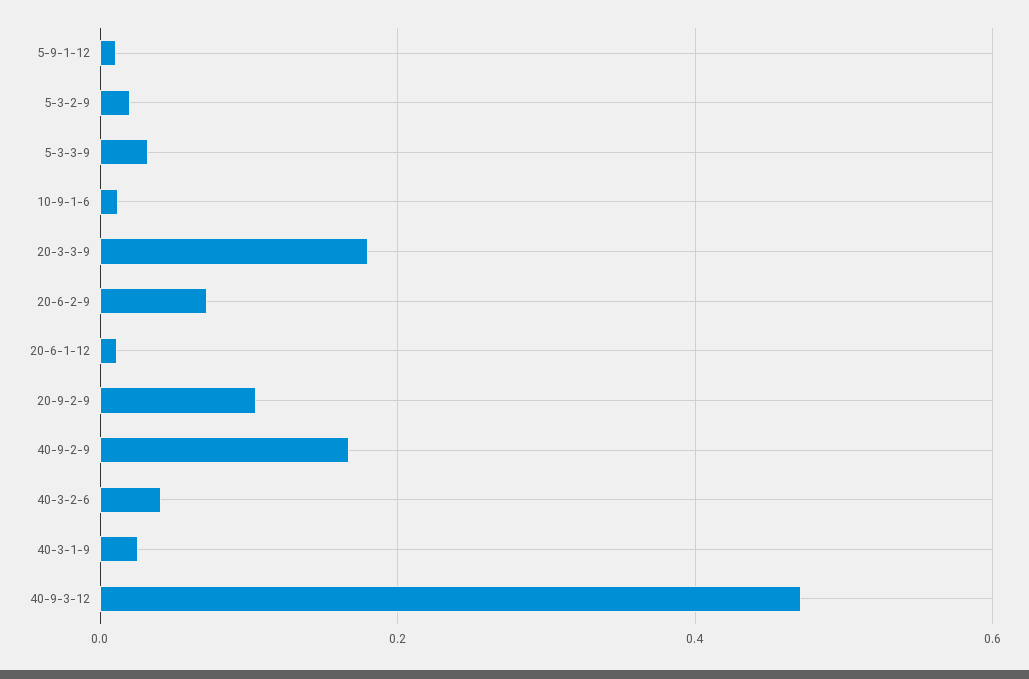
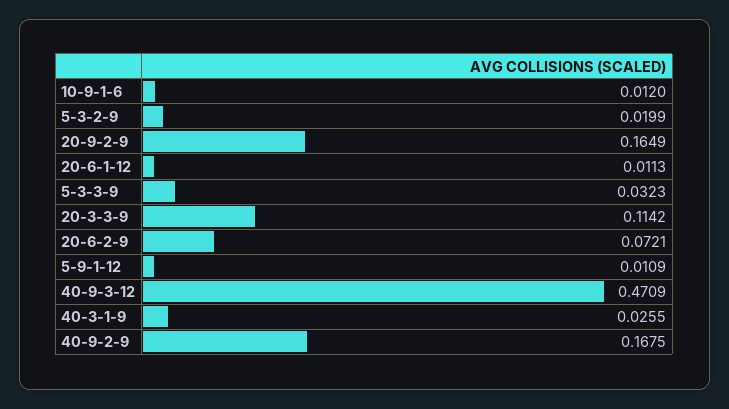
20-3-3-9: 0.18 -> 0.1142
20-9-2-9: 0.1 -> 0.1649
40-3-2-6: 0.04 -> none

